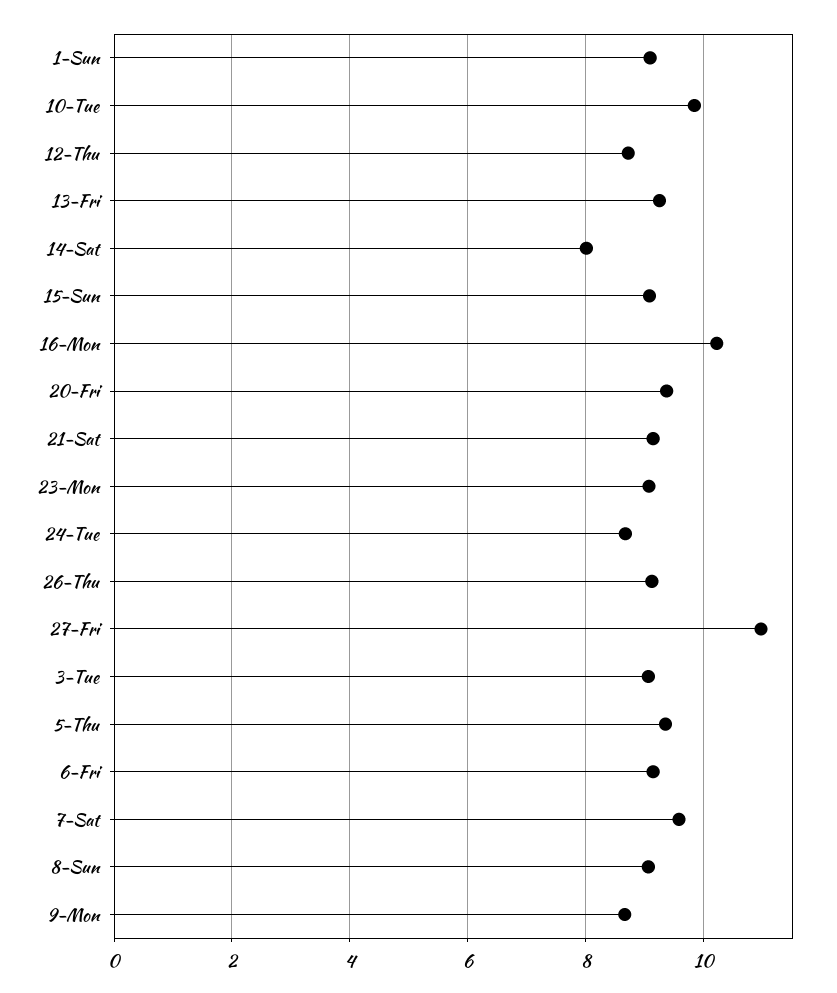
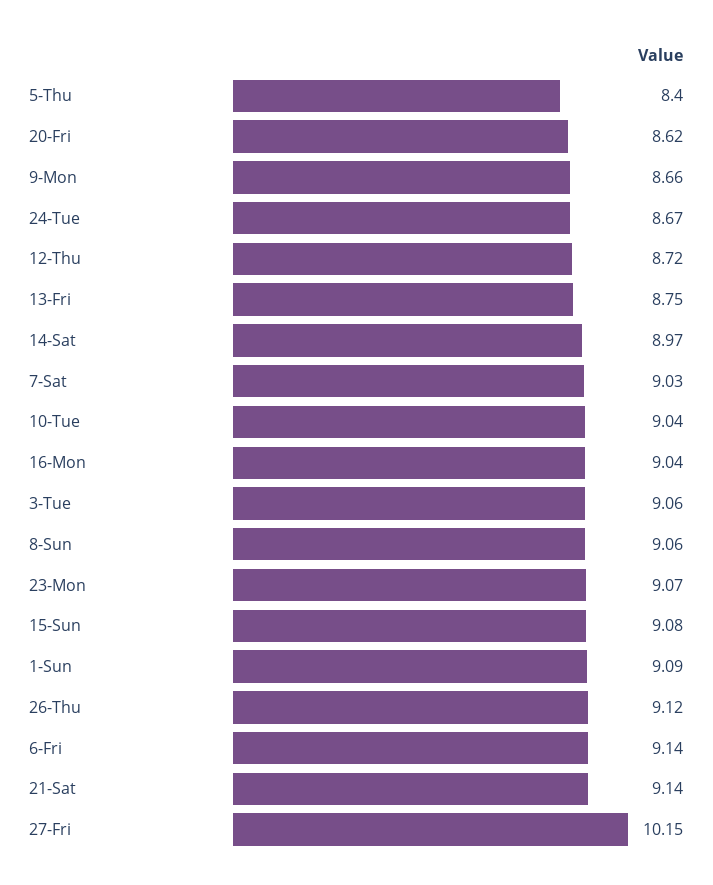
10-Tue: 9.8 -> 9.04
13-Fri: 9.2 -> 8.75
14-Sat: 8 -> 8.97
16-Mon: 10.2 -> 9.04
20-Fri: 9.4 -> 8.62
27-Fri: 11 -> 10.15
5-Thu: 9.4 -> 8.4
7-Sat: 9.6 -> 9.03

